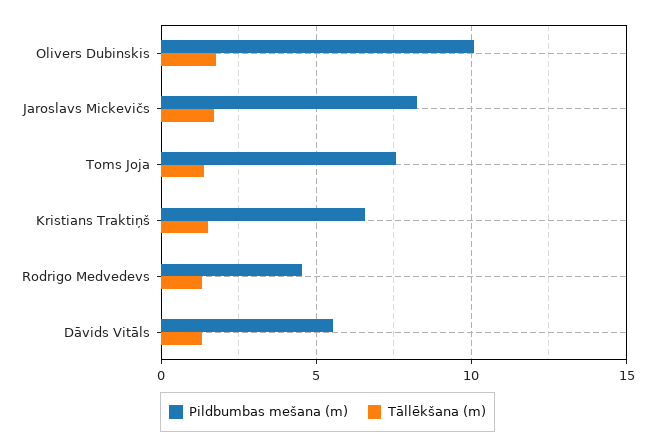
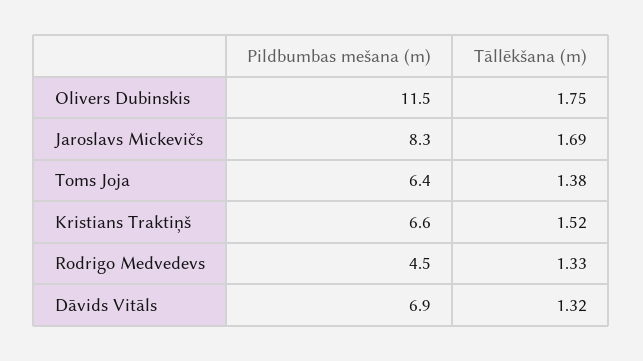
Pildbumbas mešana (m), Olivers Dubinskis: 10 -> 11.5
Pildbumbas mešana (m), Toms Joja: 7.5 -> 6.4
Pildbumbas mešana (m), Dāvids Vitāls: 5.5 -> 6.9

